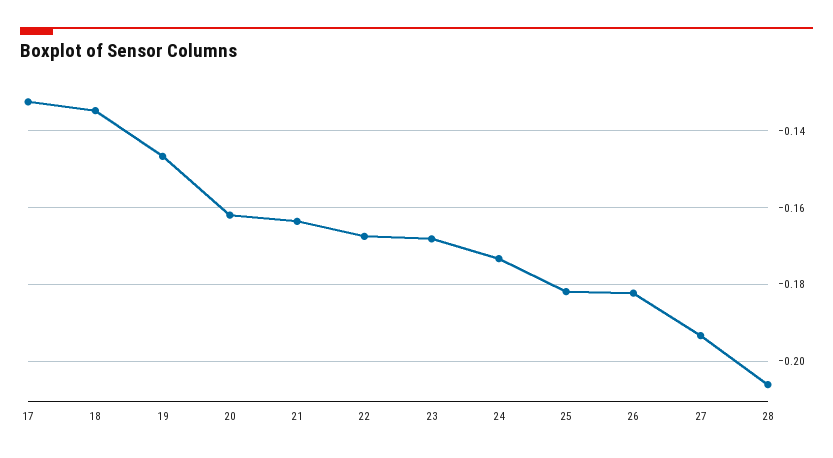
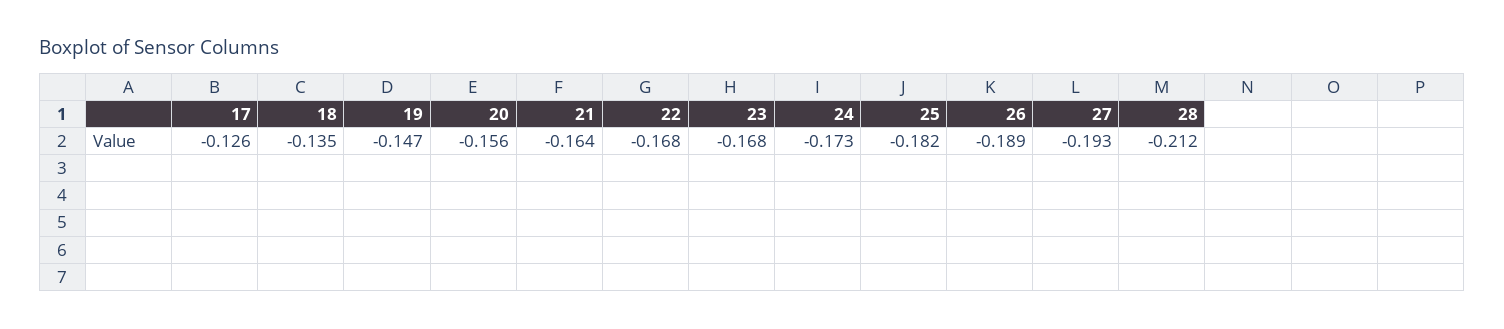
17: -0.132 -> -0.126
20: -0.162 -> -0.156
26: -0.182 -> -0.189
28: -0.206 -> -0.212

